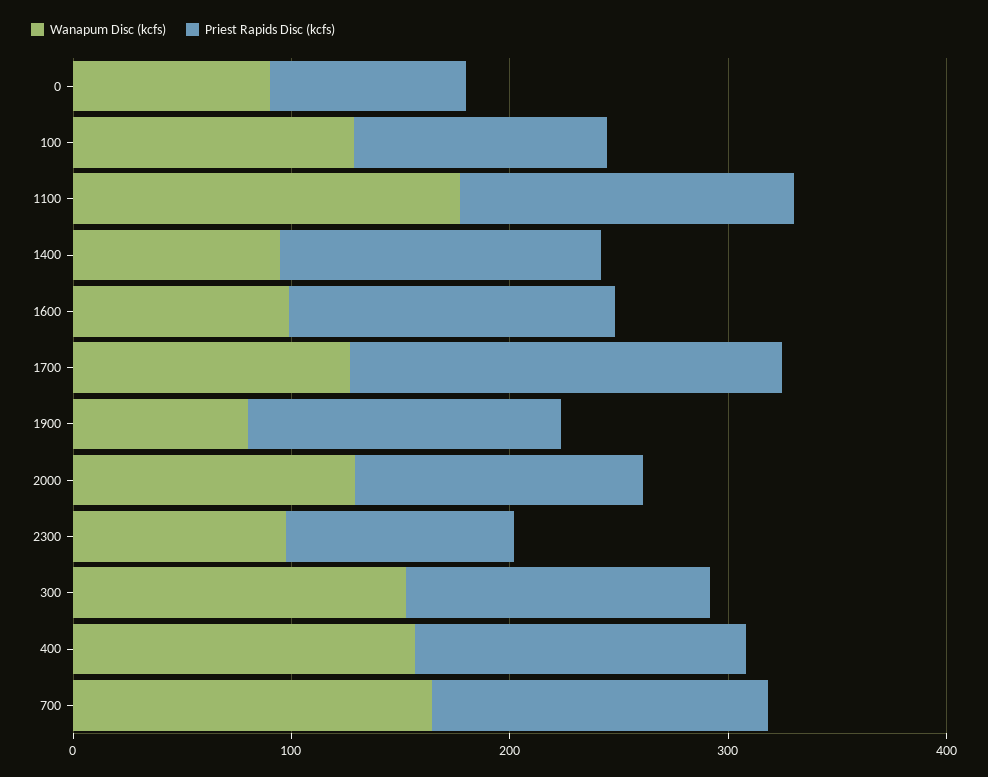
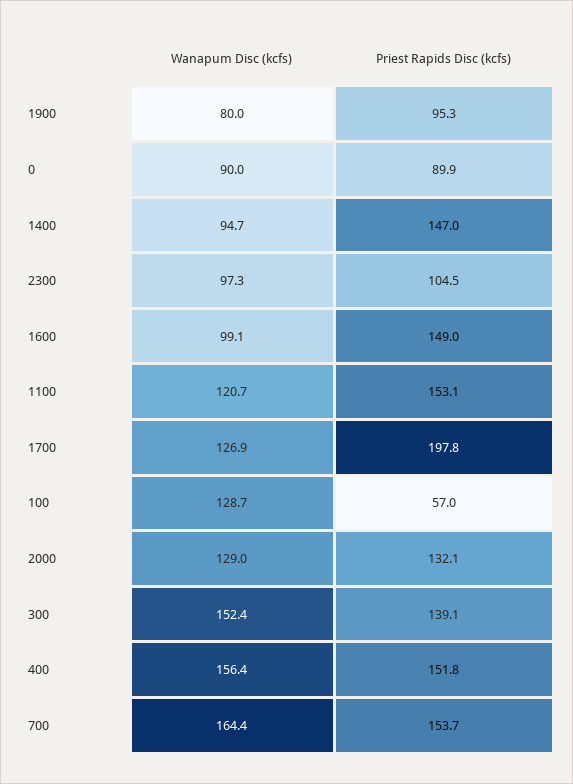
Priest Rapids Disc (kcfs), 100: 120 -> 57
Wanapum Disc (kcfs), 1100: 180 -> 120.7
Priest Rapids Disc (kcfs), 1900: 140 -> 95.3

